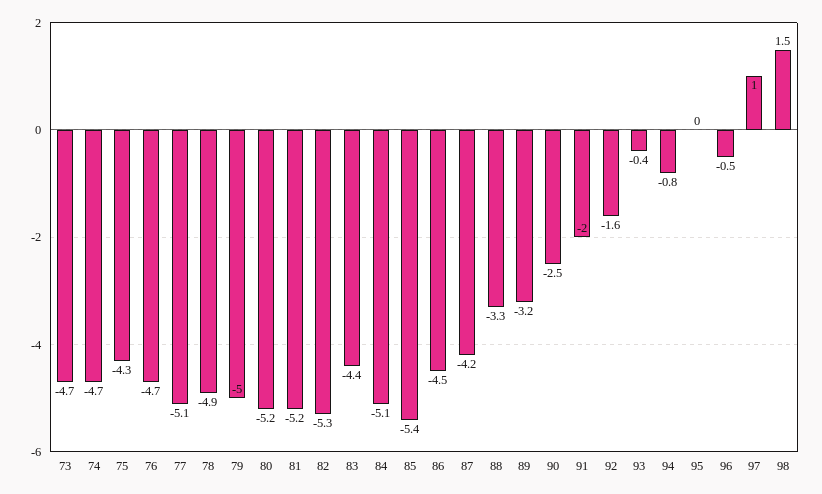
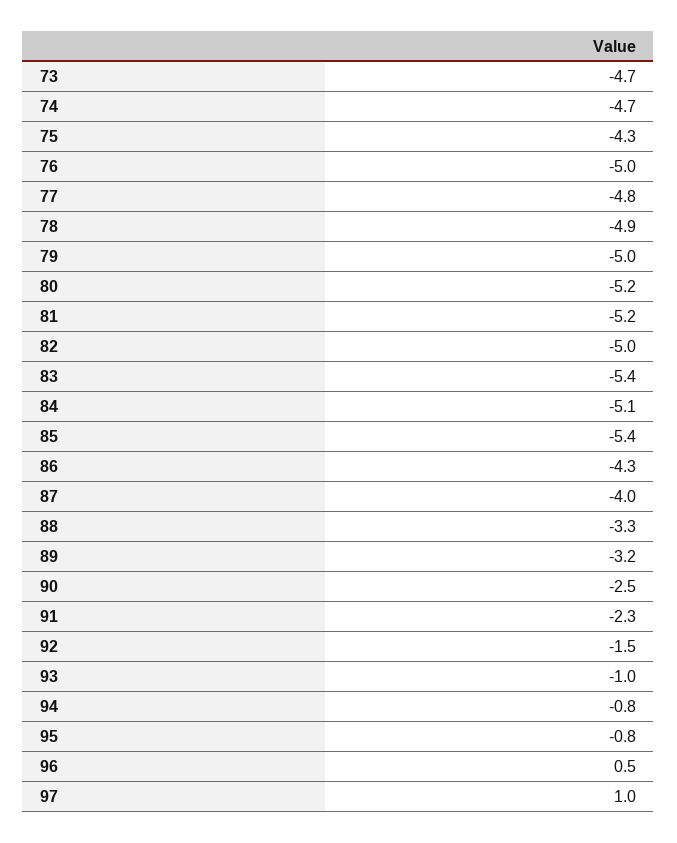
76: -4.7 -> -5
77: -5.1 -> -4.8
82: -5.3 -> -5
83: -4.4 -> -5.4
86: -4.5 -> -4.3
87: -4.2 -> -4
91: -2 -> -2.3
92: -1.6 -> -1.5
93: -0.4 -> -1
95: 0 -> -0.8
96: -0.5 -> 0.5
98: 1.5 -> none

